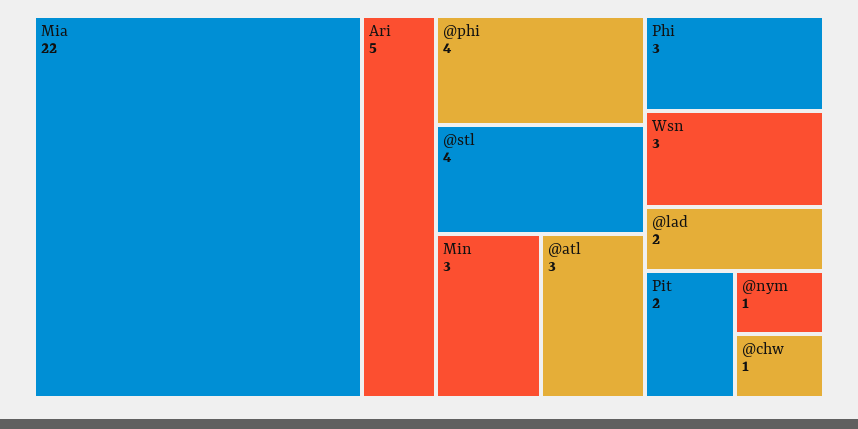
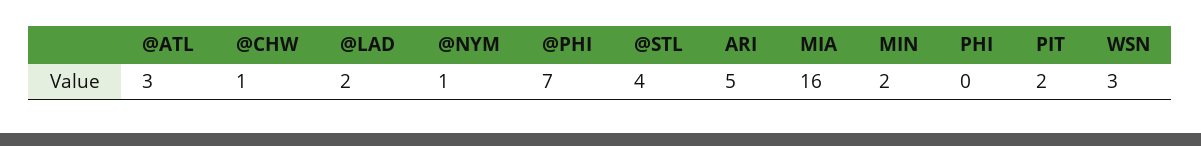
Mia: 22 -> 16
@phi: 4 -> 7
Min: 3 -> 2
Phi: 3 -> 0

